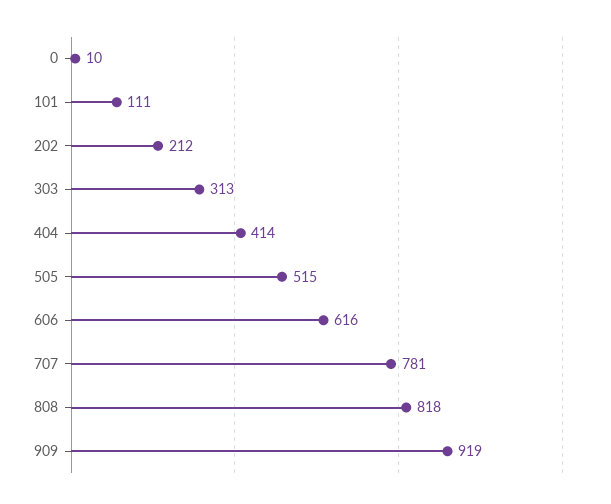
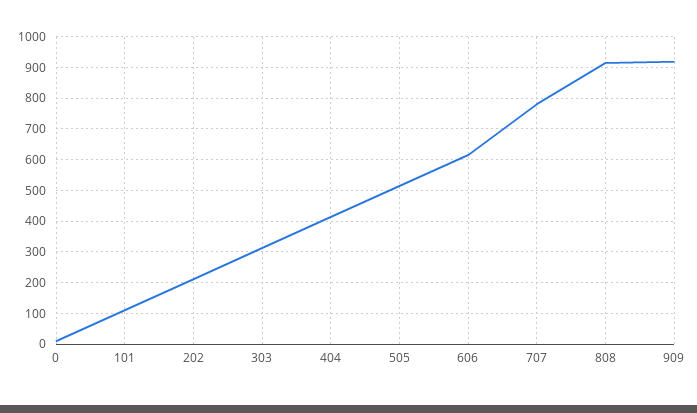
808: 818 -> 920

